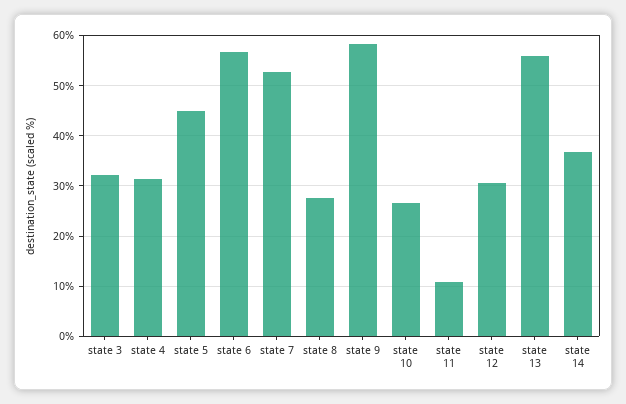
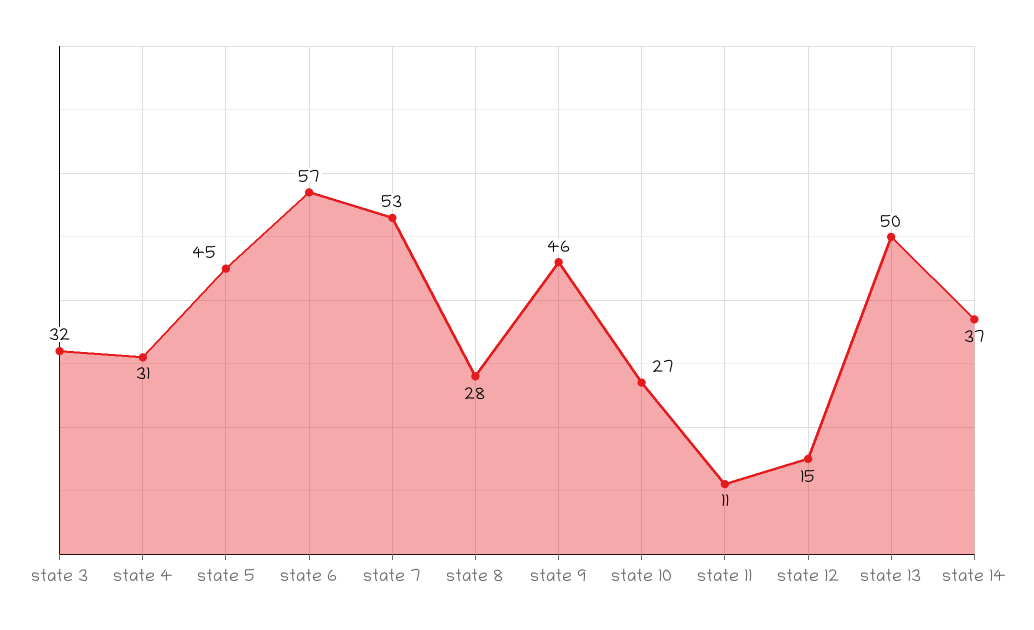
state 9: 58 -> 46
state 12: 30 -> 15
state 13: 56 -> 50

